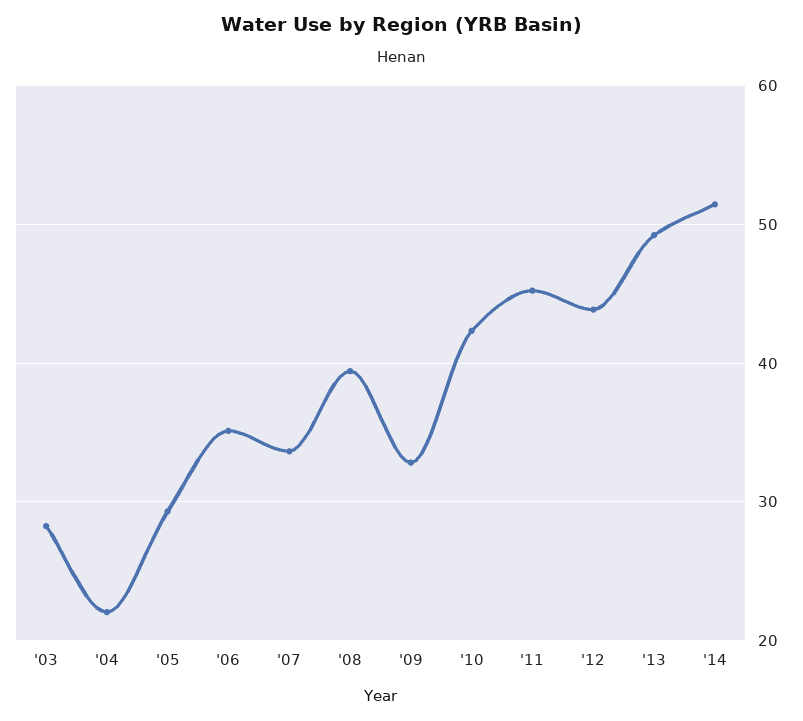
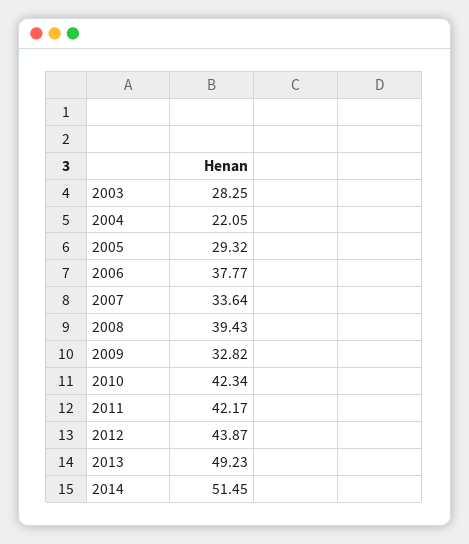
'06: 35 -> 37.77
'11: 45 -> 42.17

